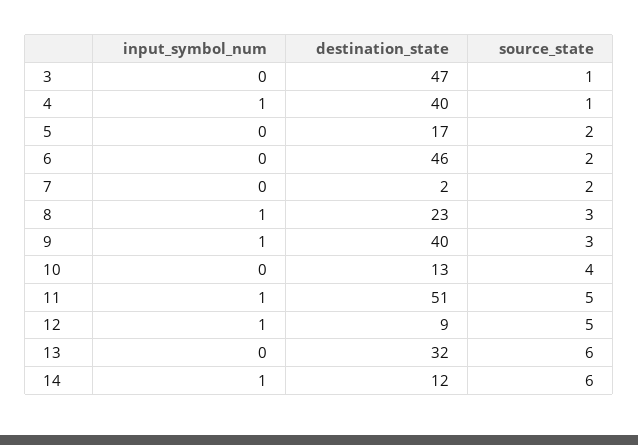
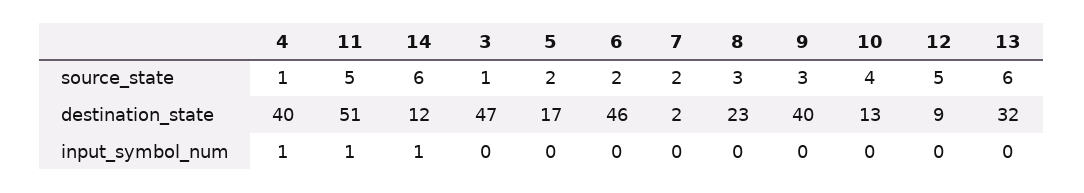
input_symbol_num, 8: 1 -> 0
input_symbol_num, 9: 1 -> 0
input_symbol_num, 12: 1 -> 0

